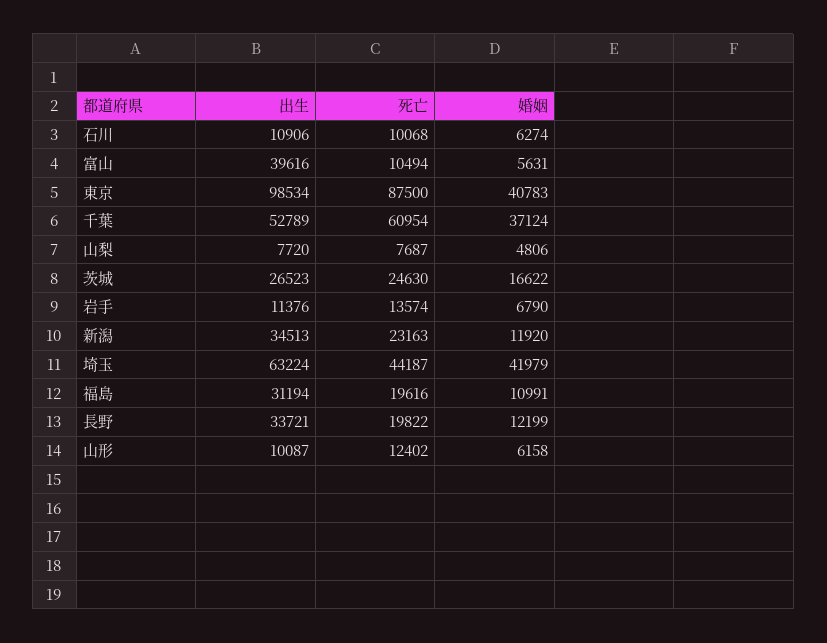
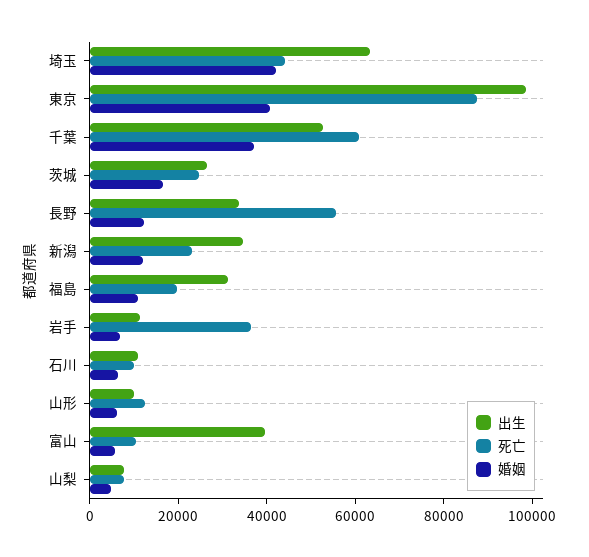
死亡, 岩手: 13574 -> 35000
死亡, 長野: 19822 -> 55000

